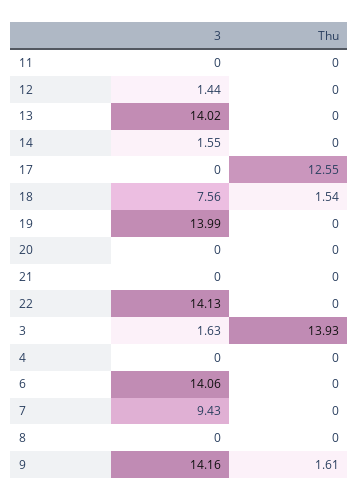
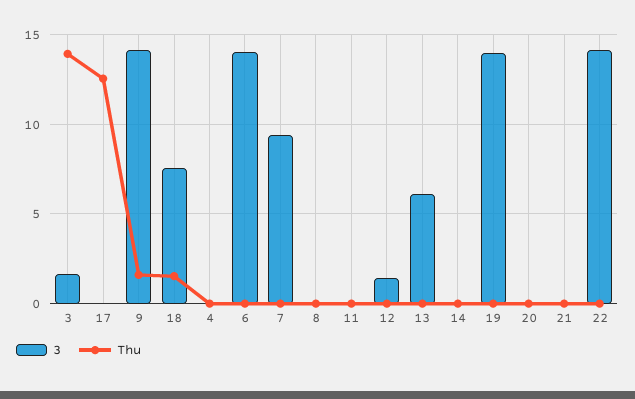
3, 13: 14.02 -> 6
3, 14: 1.55 -> 0

